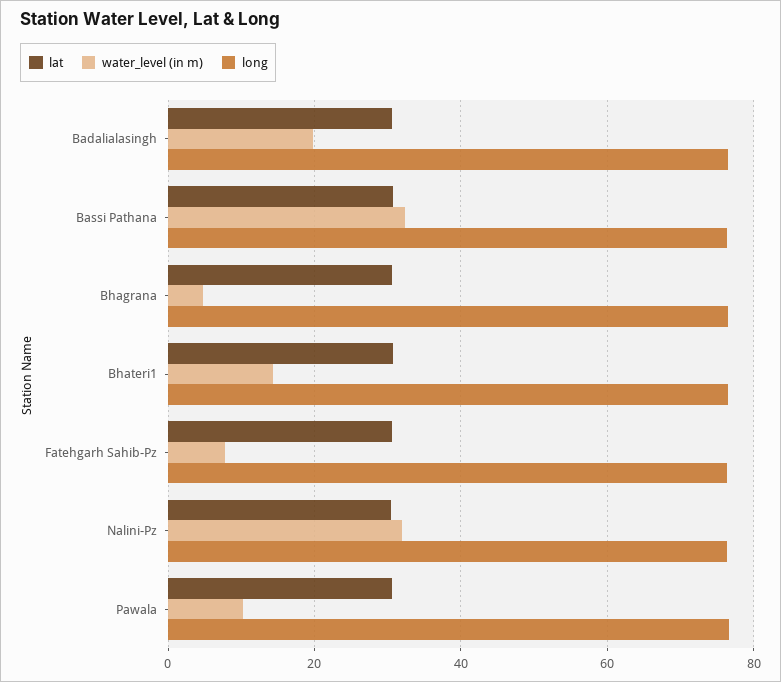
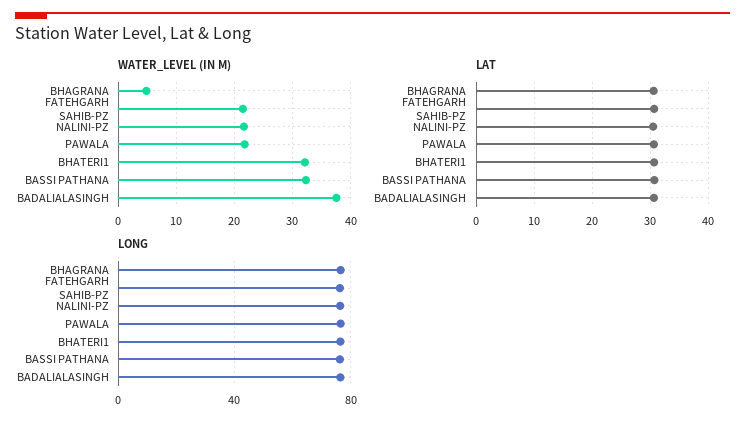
water_level (in m), Badalialasingh: 20 -> 38
water_level (in m), Bhateri1: 14 -> 32
water_level (in m), Fatehgarh Sahib-Pz: 8 -> 22
water_level (in m), Nalini-Pz: 32 -> 22
water_level (in m), Pawala: 10 -> 22

